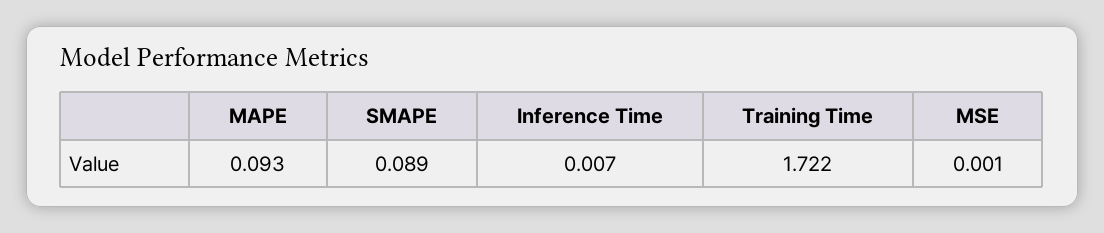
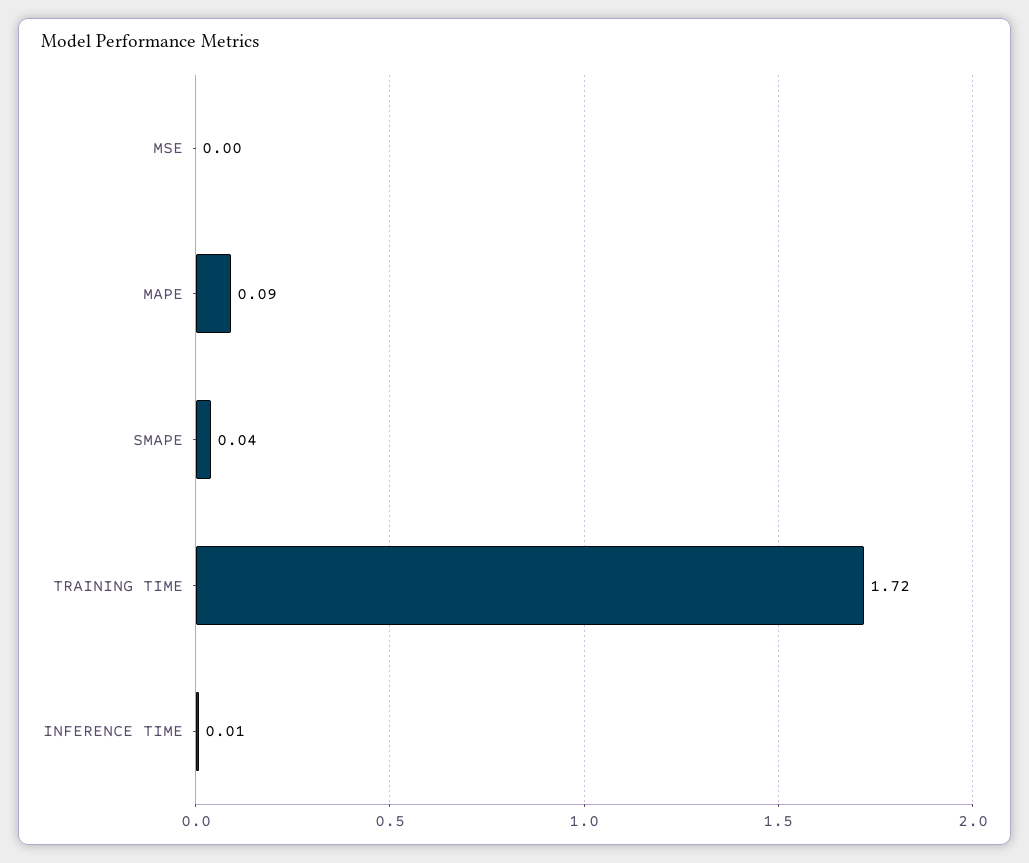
SMAPE: 0.089 -> 0.04

